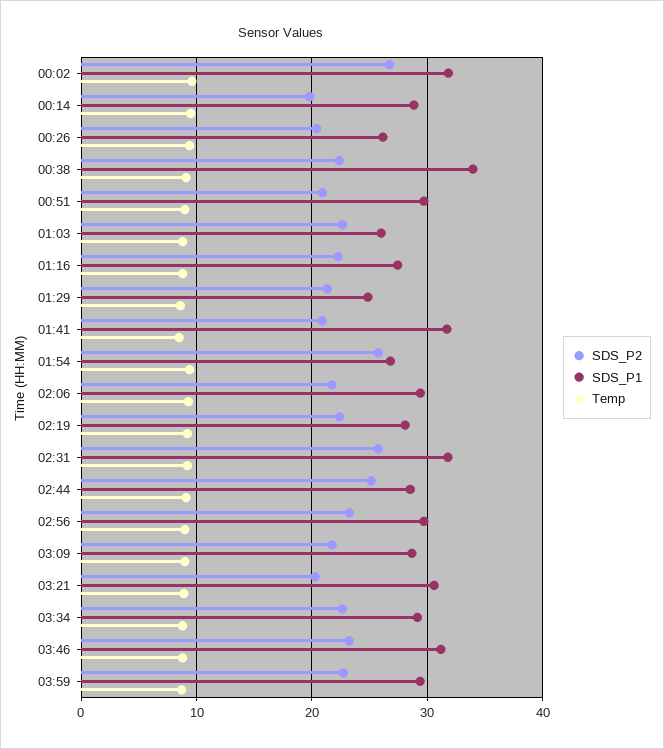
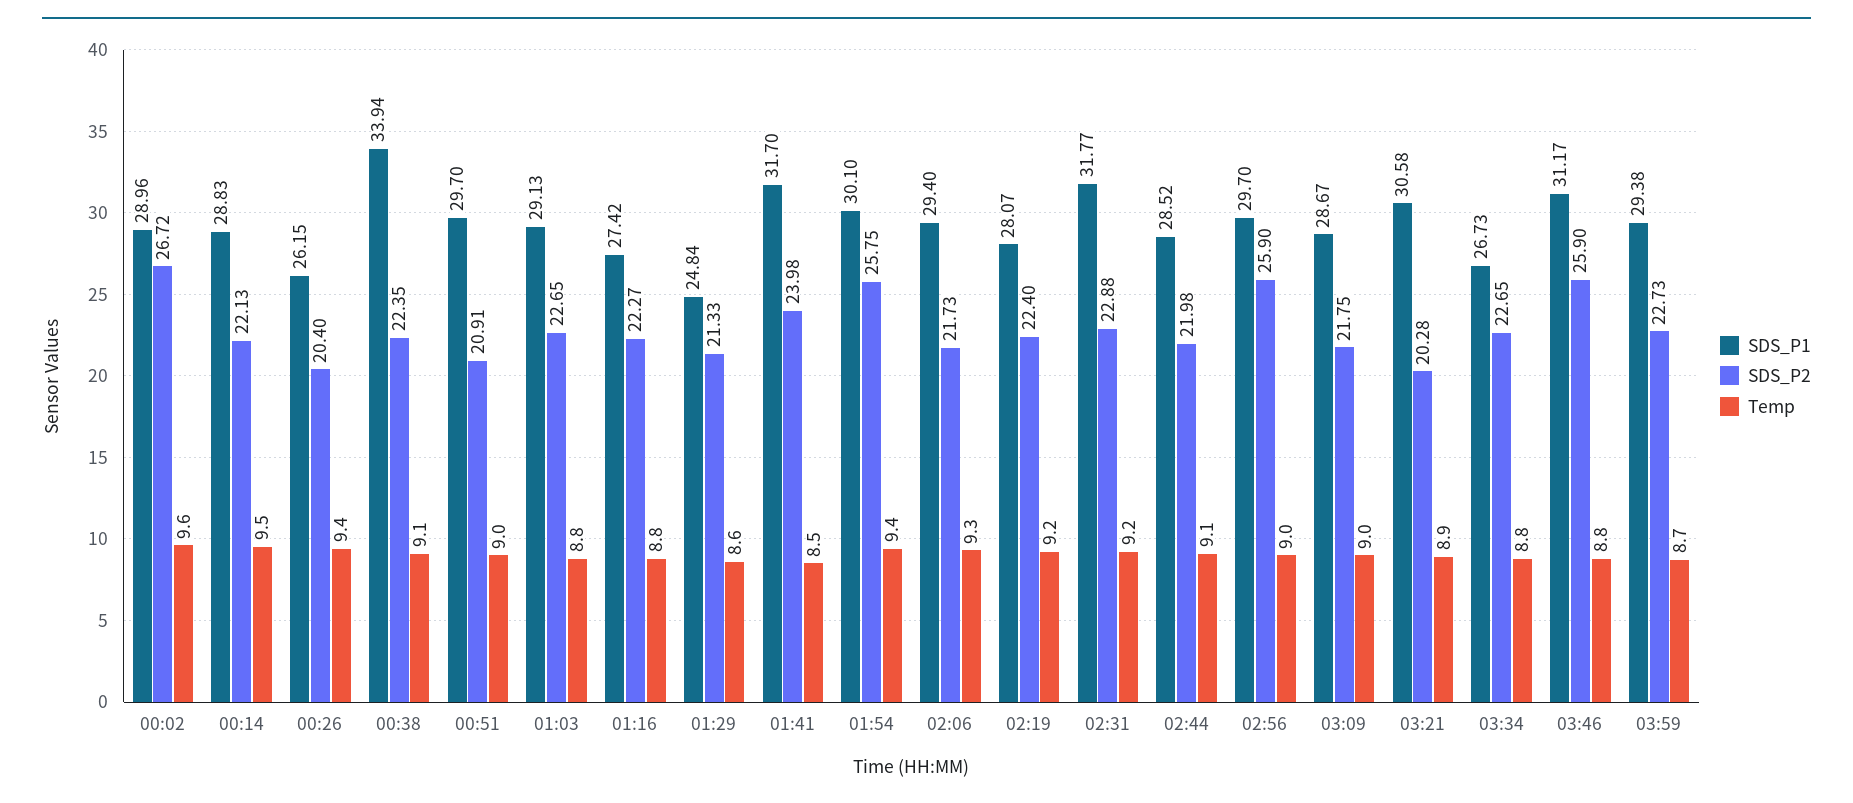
SDS_P1, 00:02: 32 -> 28.96
SDS_P2, 00:14: 20 -> 22.13
SDS_P1, 01:03: 26 -> 29.13
SDS_P2, 01:41: 21 -> 23.98
SDS_P1, 01:54: 27 -> 30.1
SDS_P2, 02:31: 26 -> 22.88
SDS_P2, 02:44: 25 -> 21.98
SDS_P2, 02:56: 23 -> 25.9
SDS_P1, 03:34: 29 -> 26.73
SDS_P2, 03:46: 23 -> 25.9

